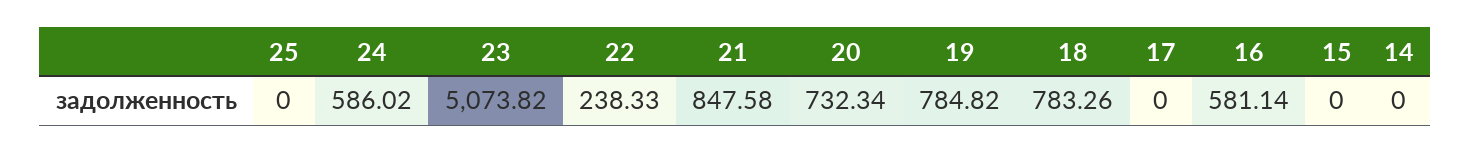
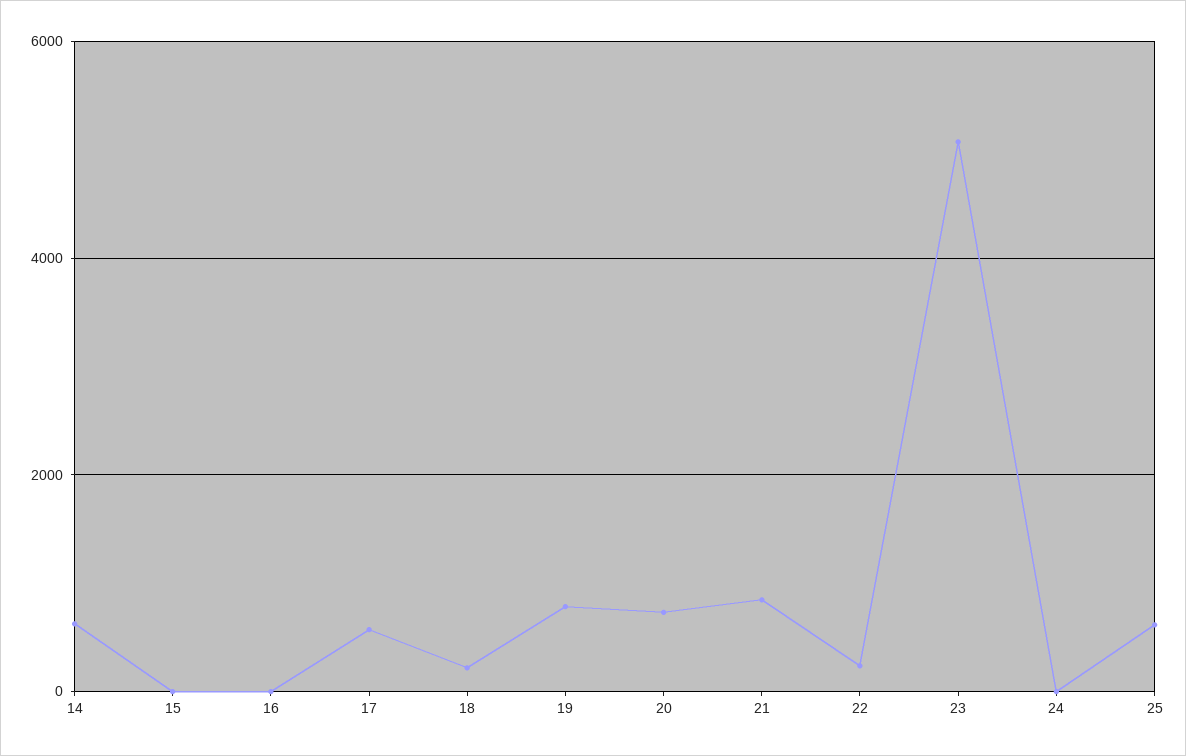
25: 0 -> 600
24: 586.02 -> 0
18: 783.26 -> 200
17: 0 -> 600
16: 581.14 -> 0
14: 0 -> 600

